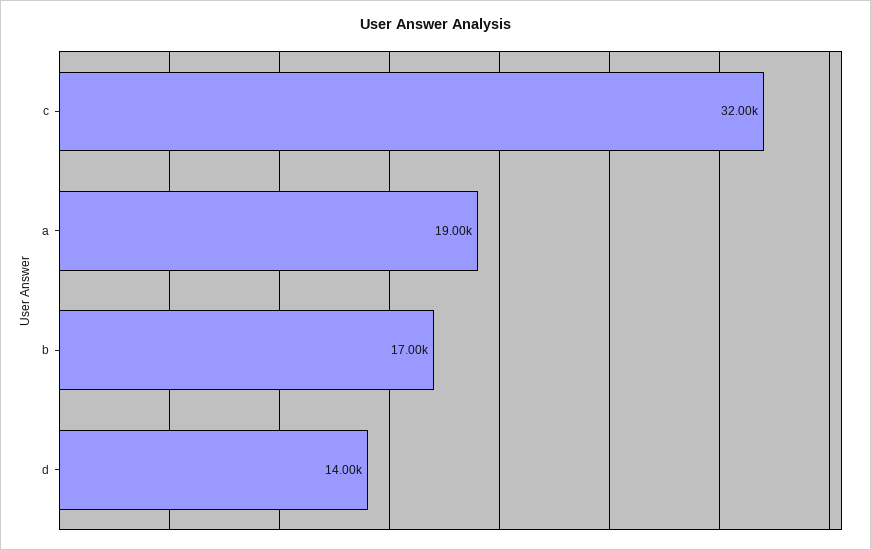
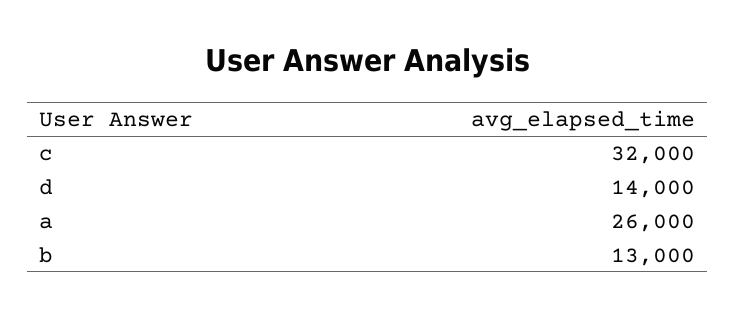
a: 19000 -> 26000
b: 17000 -> 13000

